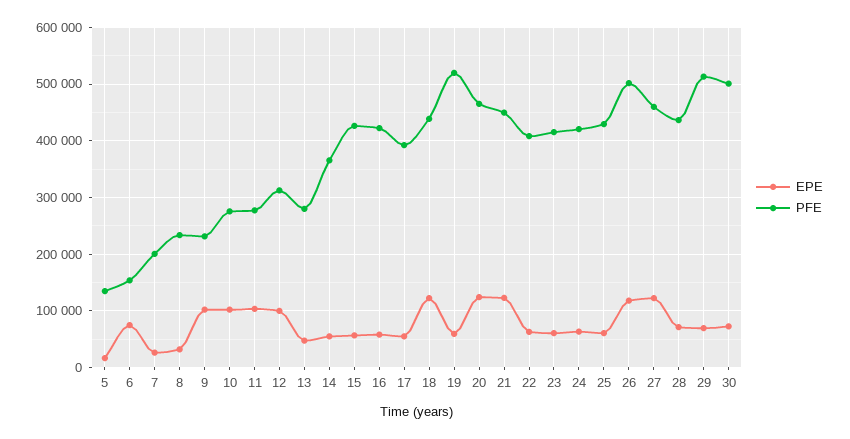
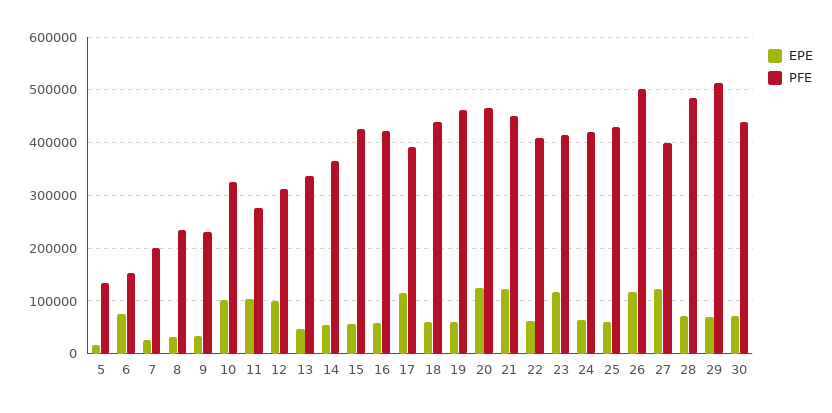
EPE, 9: 100000 -> 40000
PFE, 10: 280000 -> 320000
PFE, 13: 280000 -> 340000
EPE, 17: 60000 -> 120000
EPE, 18: 120000 -> 60000
PFE, 19: 520000 -> 460000
EPE, 23: 60000 -> 120000
PFE, 27: 460000 -> 400000
PFE, 28: 440000 -> 480000
PFE, 30: 500000 -> 440000

